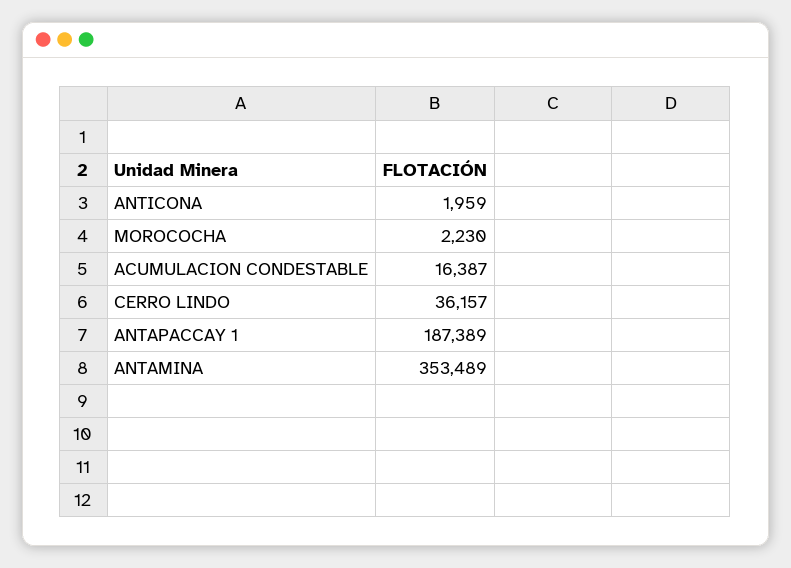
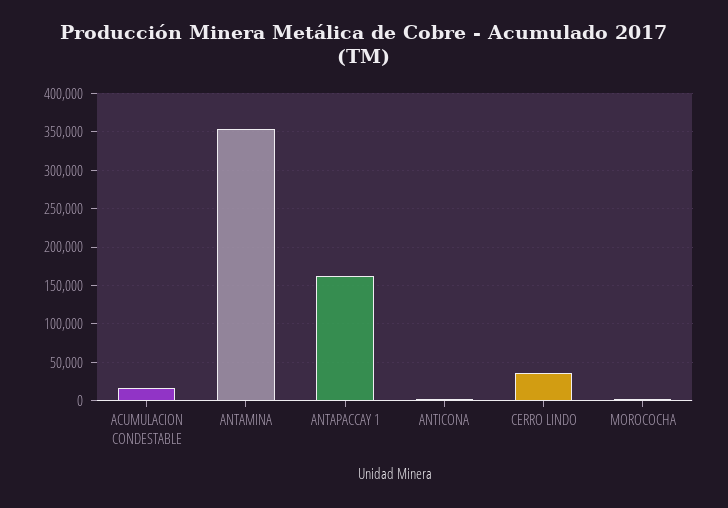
ANTAPACCAY 1: 187389 -> 160000

